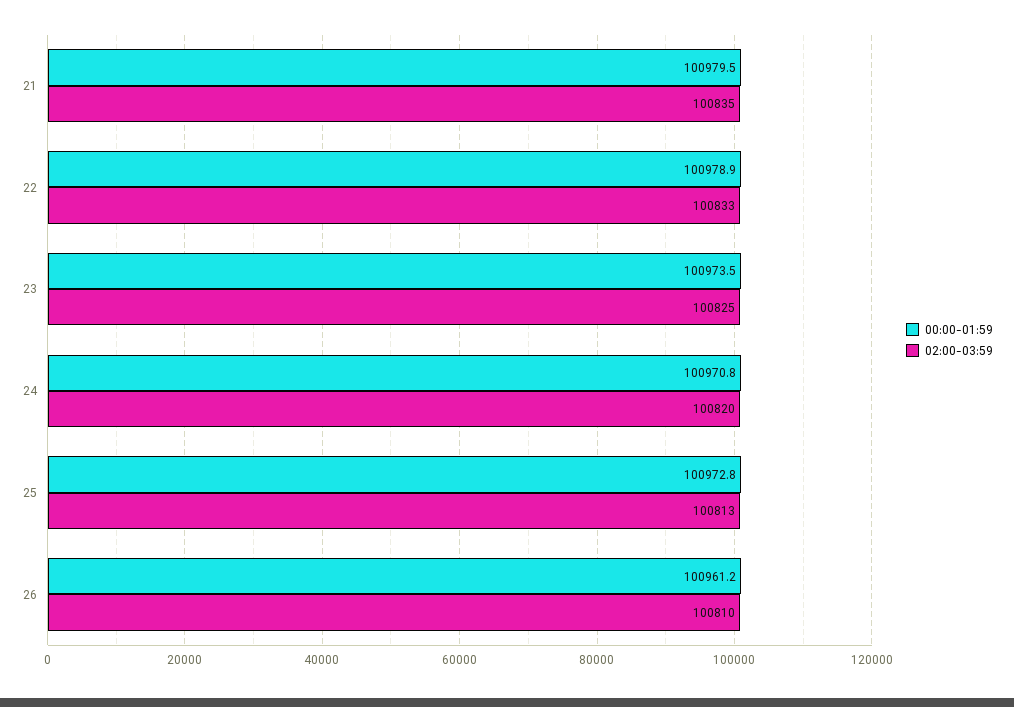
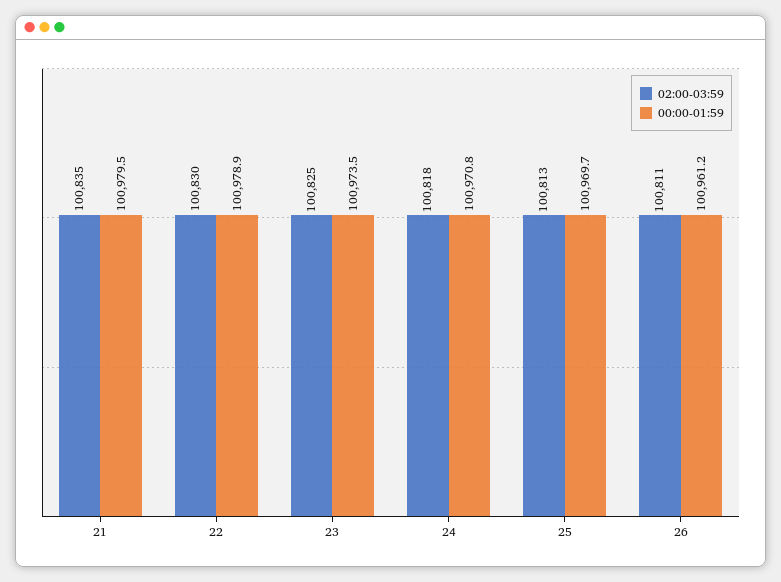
02:00-03:59, 22: 100833 -> 100830
02:00-03:59, 24: 100820 -> 100818
00:00-01:59, 25: 100972.8 -> 100969.7
02:00-03:59, 26: 100810 -> 100811

